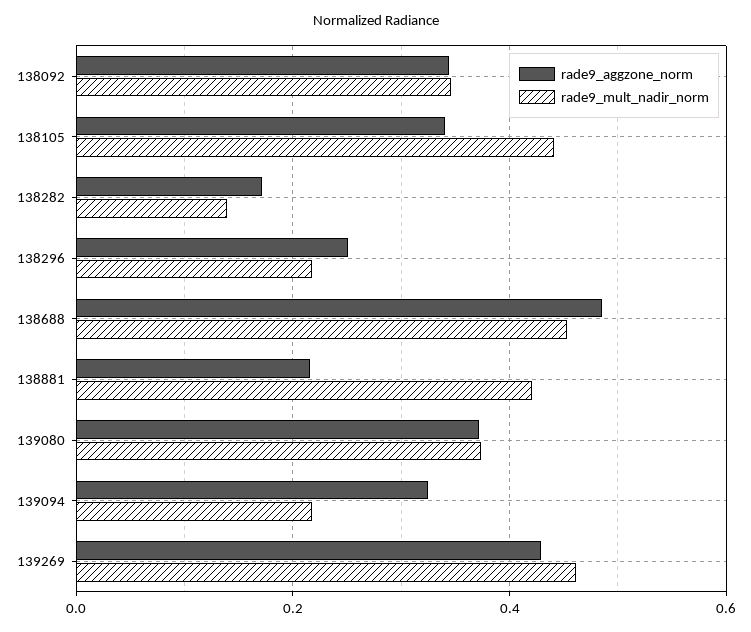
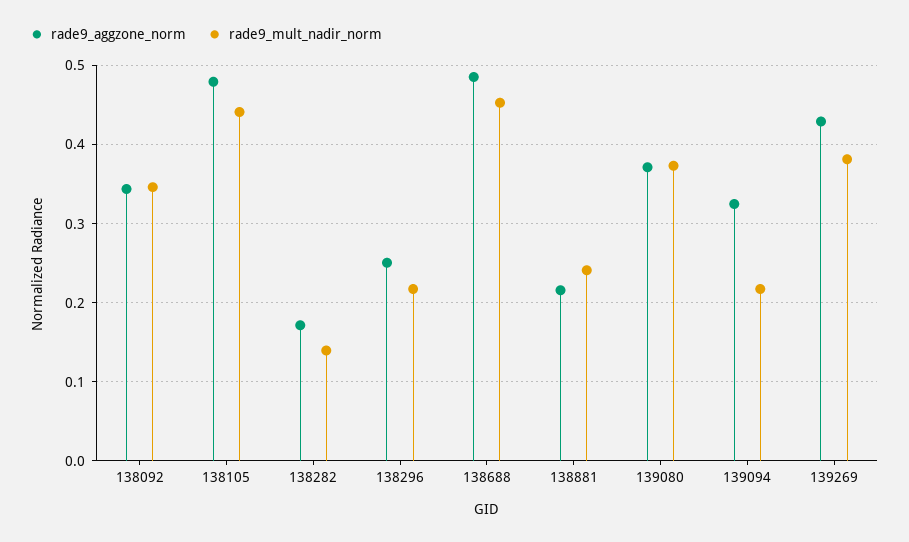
rade9_aggzone_norm, 138105: 0.34 -> 0.48
rade9_mult_nadir_norm, 138881: 0.42 -> 0.24
rade9_mult_nadir_norm, 139269: 0.46 -> 0.38

